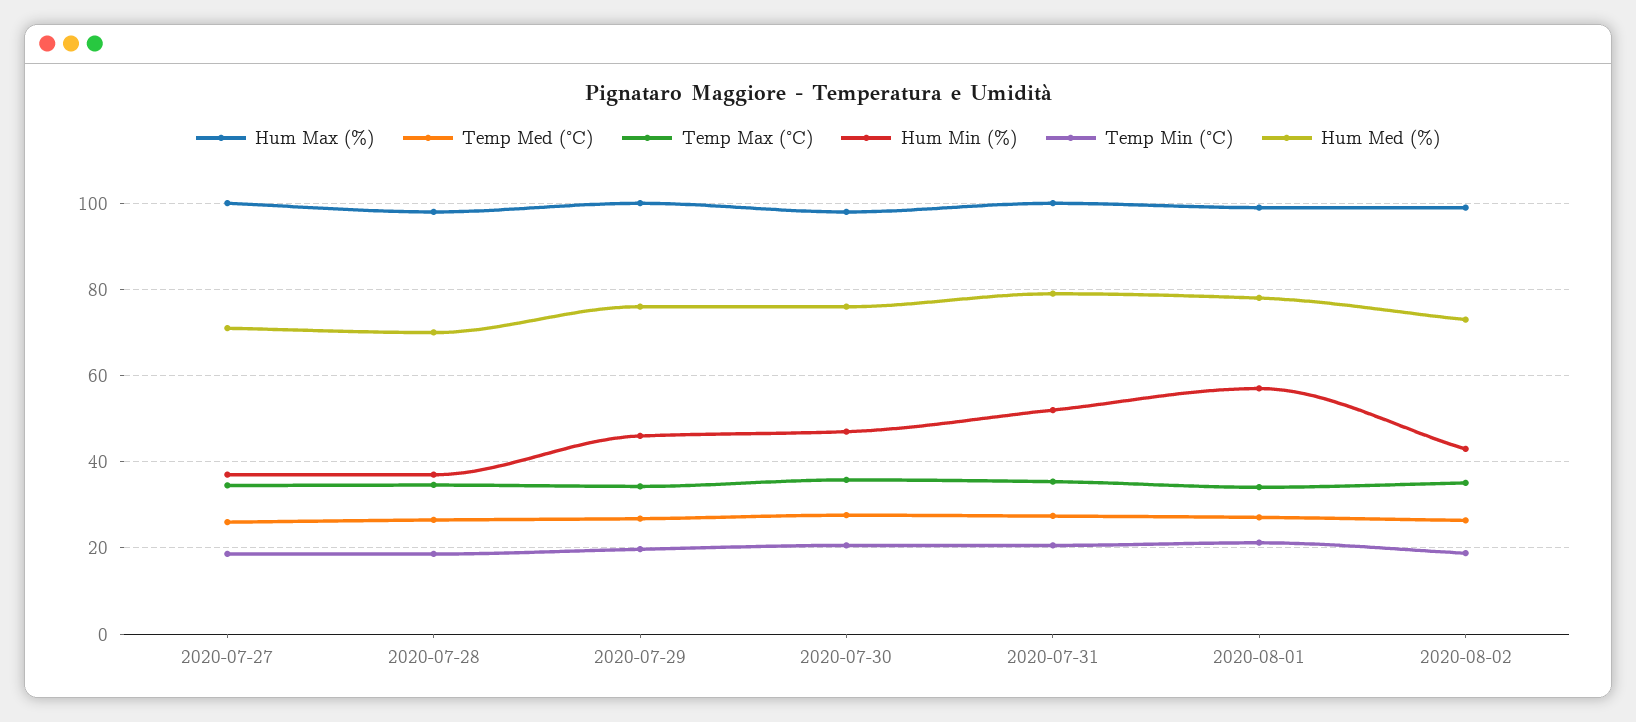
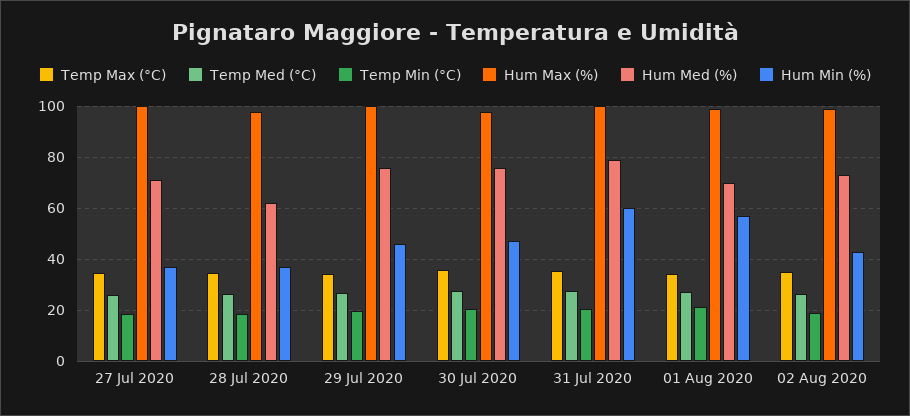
Hum Med (%), 2020-07-28: 70 -> 62.5
Hum Min (%), 2020-07-31: 52 -> 60
Hum Med (%), 2020-08-01: 78 -> 70

